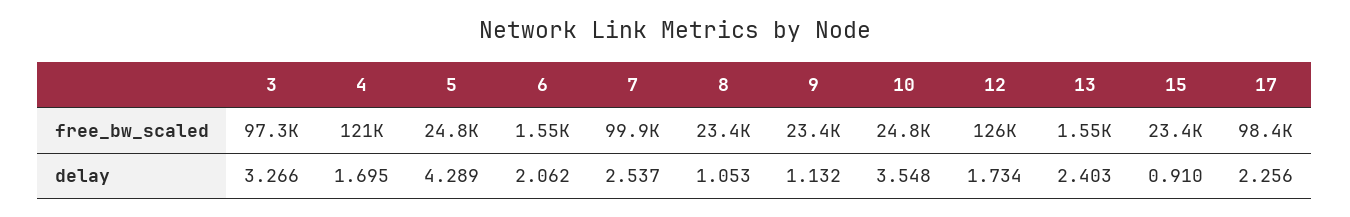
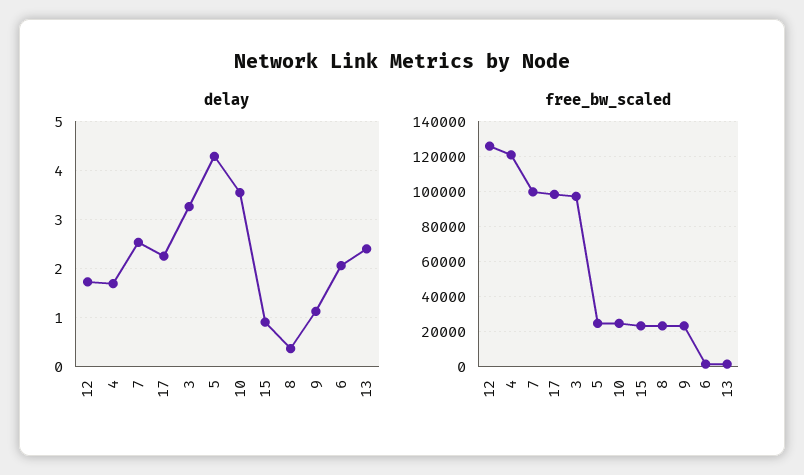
delay, 8: 1.053 -> 0.4

